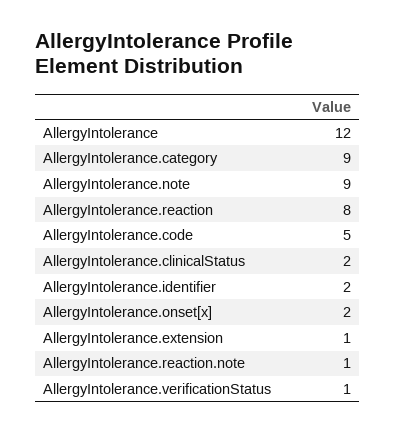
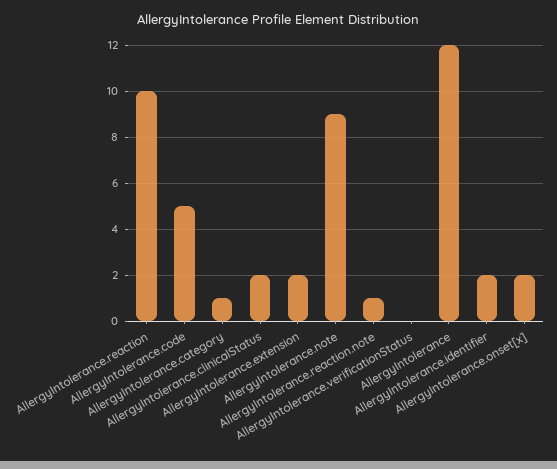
AllergyIntolerance.category: 9 -> 1
AllergyIntolerance.reaction: 8 -> 10
AllergyIntolerance.extension: 1 -> 2
AllergyIntolerance.verificationStatus: 1 -> 0

